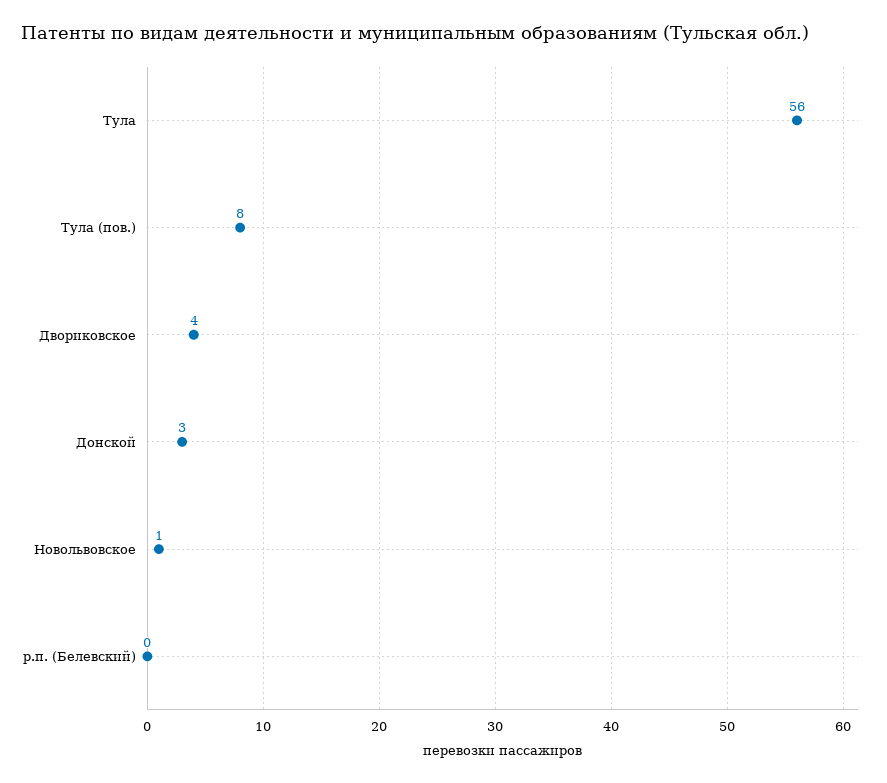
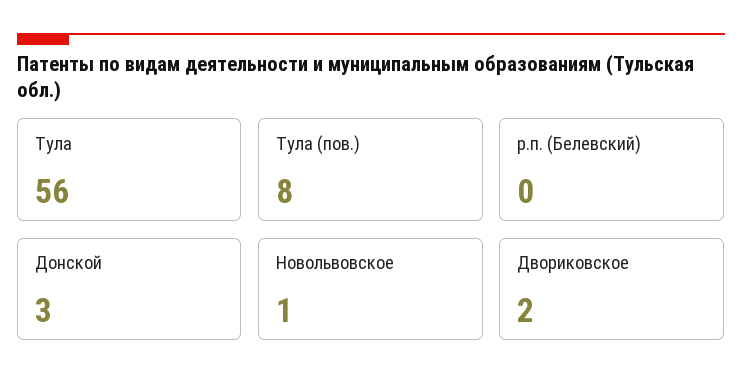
Двориковское: 4 -> 2

